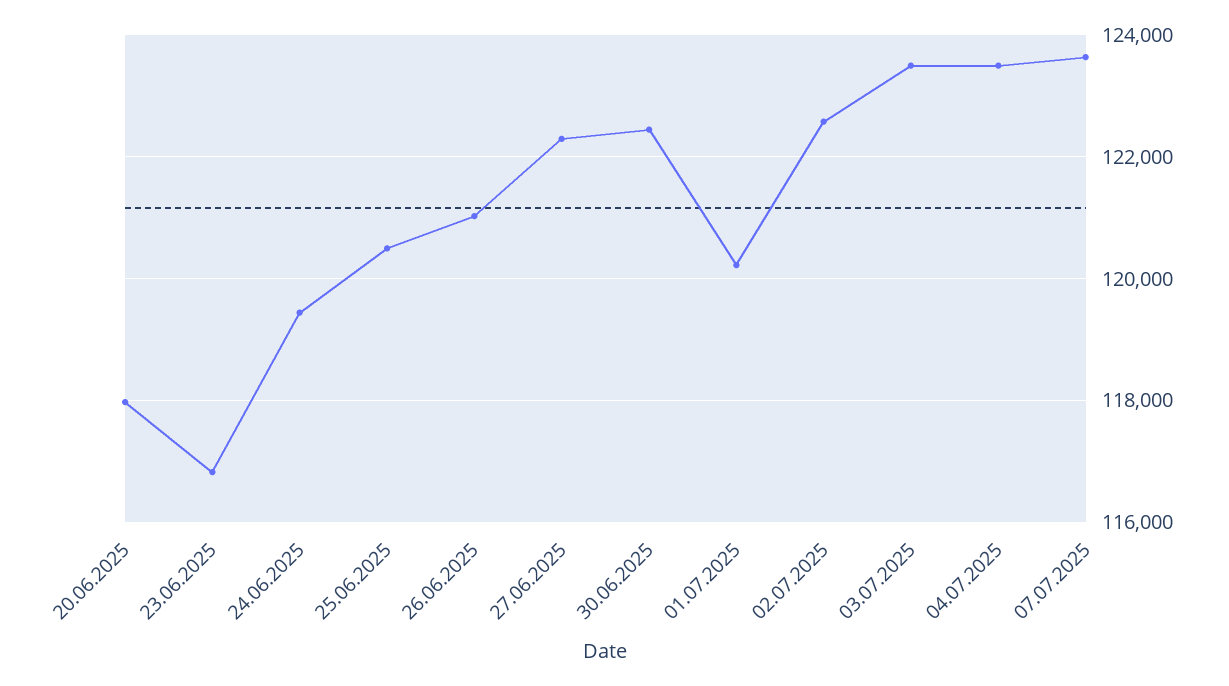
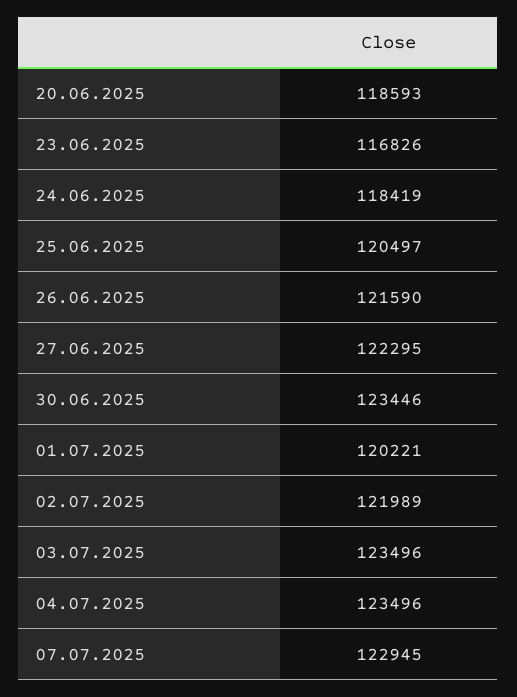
20.06.2025: 118000 -> 118593
24.06.2025: 119400 -> 118419
26.06.2025: 121000 -> 121590
30.06.2025: 122400 -> 123446
02.07.2025: 122600 -> 121989
07.07.2025: 123600 -> 122945

